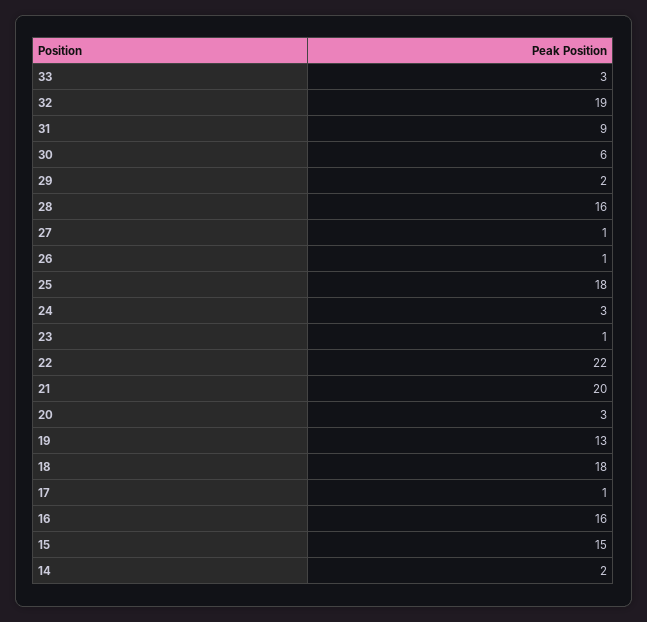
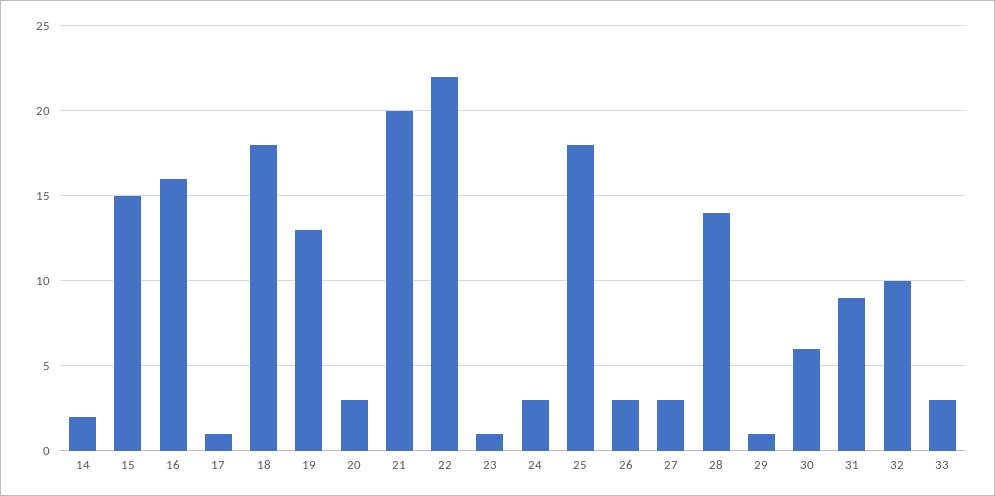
32: 19 -> 10
29: 2 -> 1
28: 16 -> 14
27: 1 -> 3
26: 1 -> 3

